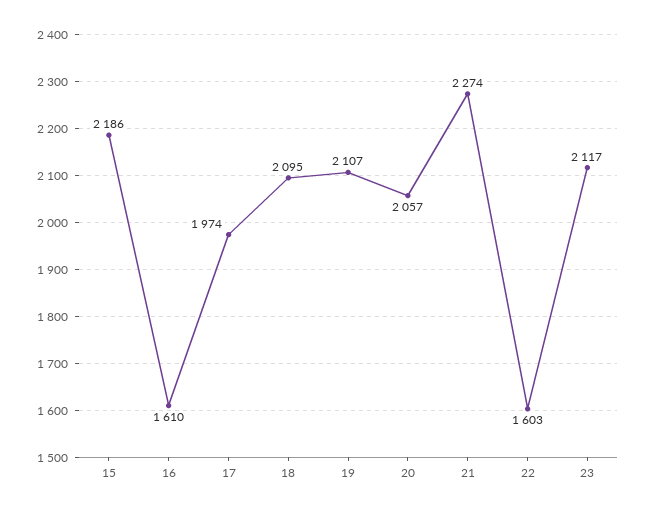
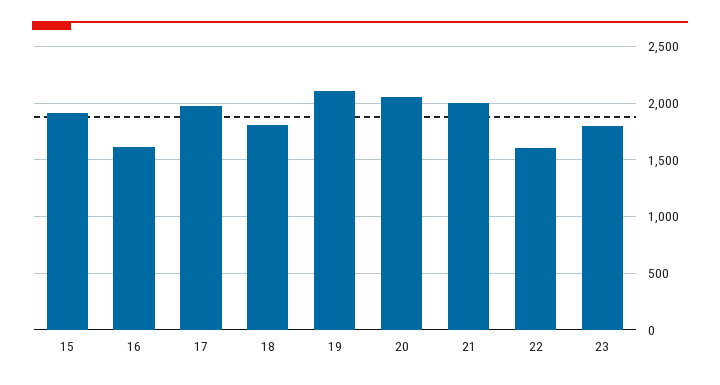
15: 2186 -> 1900
18: 2095 -> 1800
21: 2274 -> 2000
23: 2117 -> 1800

